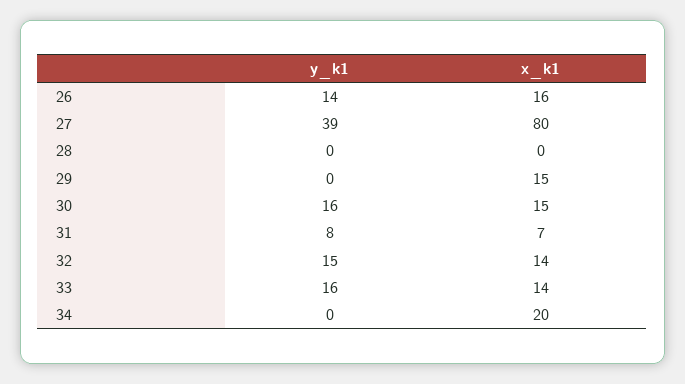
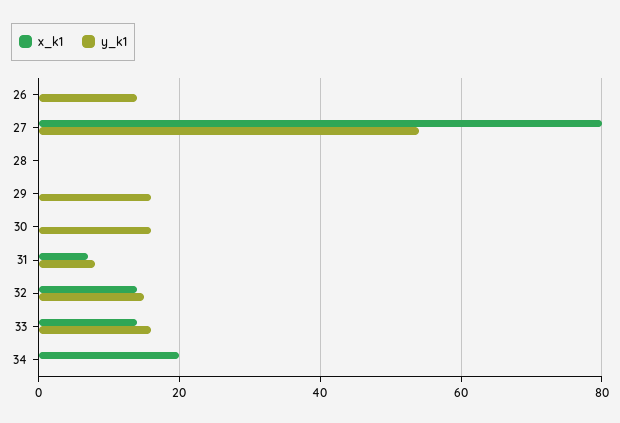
x_k1, 26: 16 -> 0
y_k1, 27: 39 -> 55
y_k1, 29: 0 -> 15
x_k1, 29: 15 -> 0
x_k1, 30: 15 -> 0

